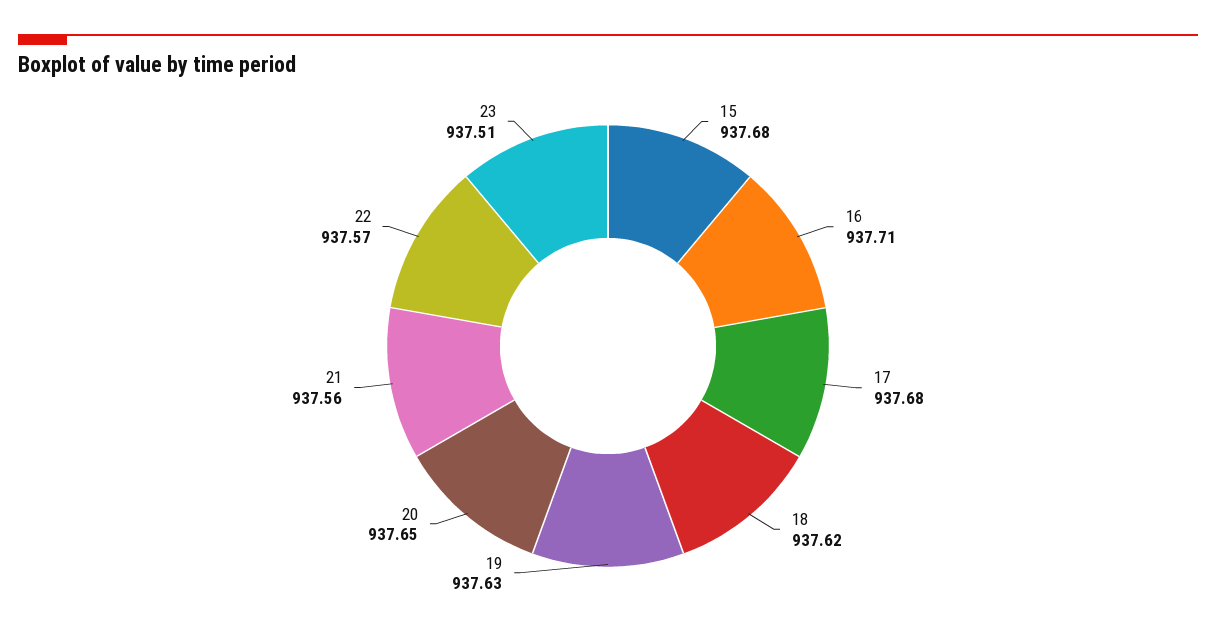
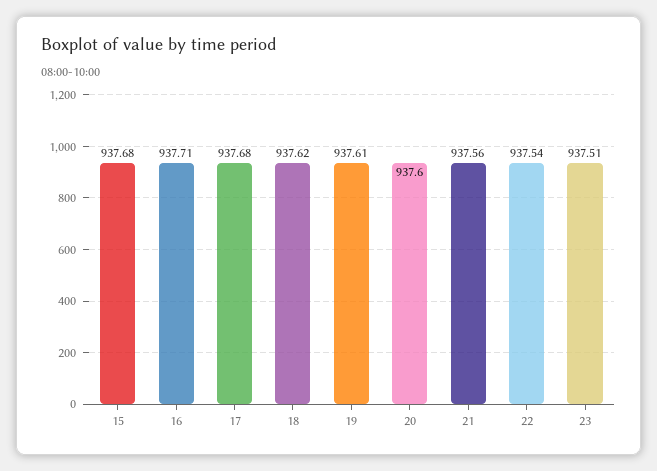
19: 937.63 -> 937.61
20: 937.65 -> 937.6
22: 937.57 -> 937.54

